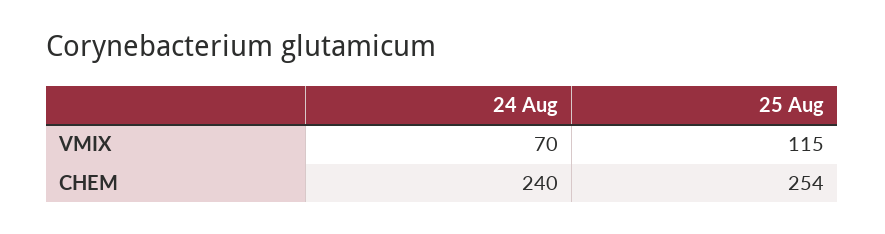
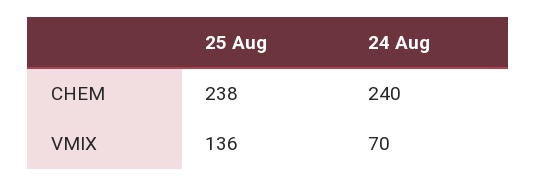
25 Aug, VMIX: 115 -> 136
25 Aug, CHEM: 254 -> 238

